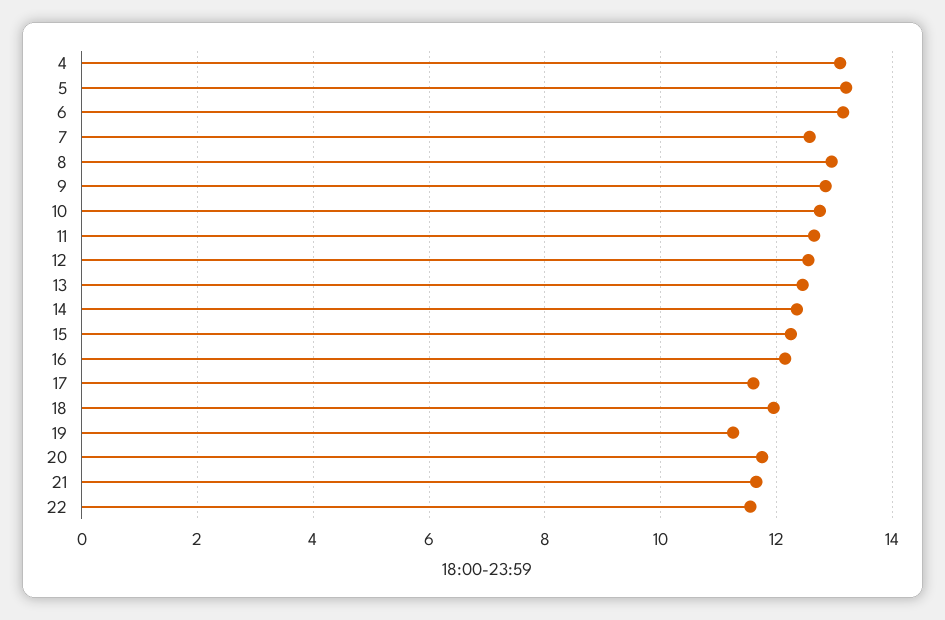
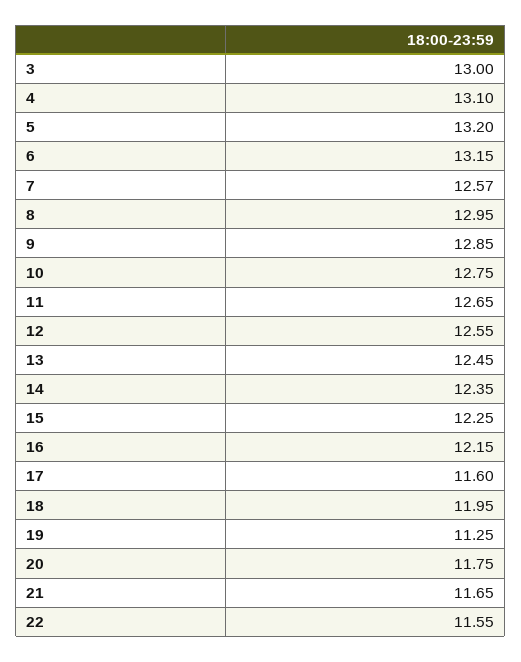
3: none -> 13

